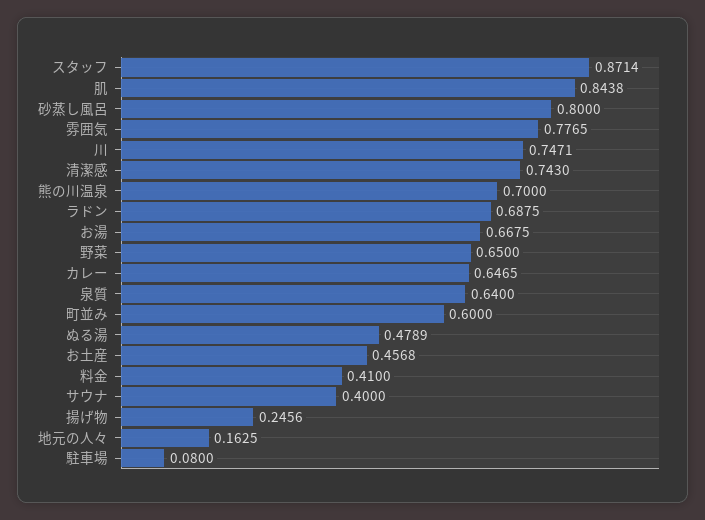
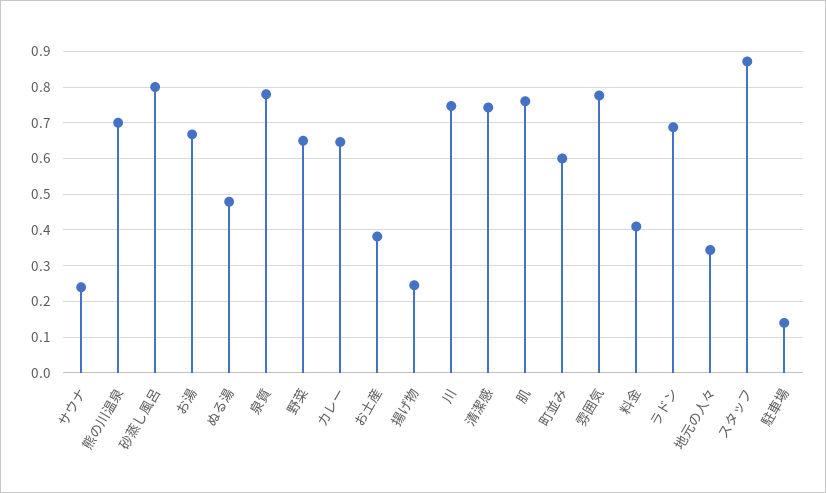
肌: 0.8438 -> 0.76
泉質: 0.64 -> 0.78
お土産: 0.4568 -> 0.38
サウナ: 0.4 -> 0.24
地元の人々: 0.1625 -> 0.34
駐車場: 0.08 -> 0.14

